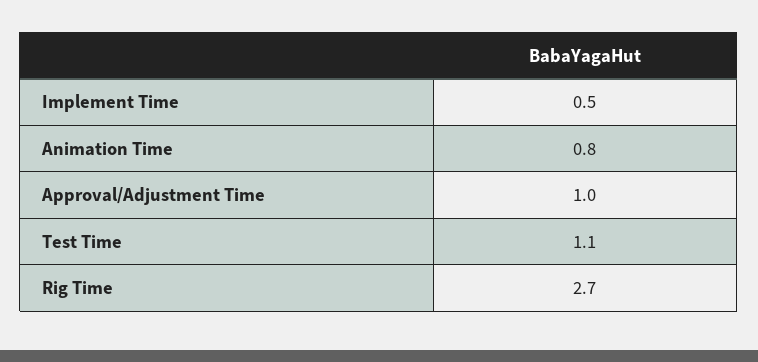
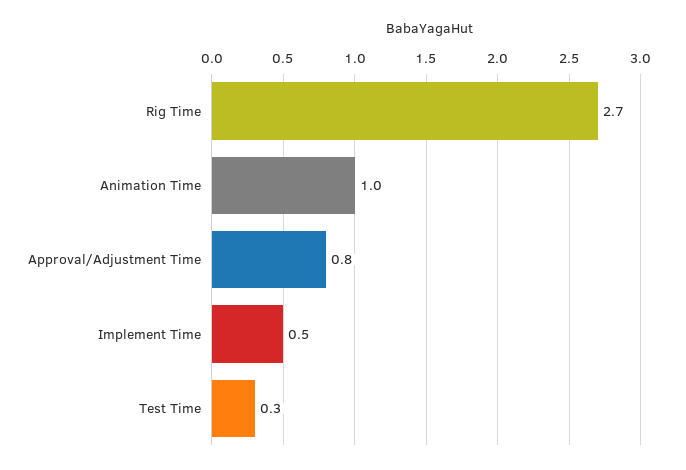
Animation Time: 0.8 -> 1
Approval/Adjustment Time: 1 -> 0.8
Test Time: 1.1 -> 0.3

